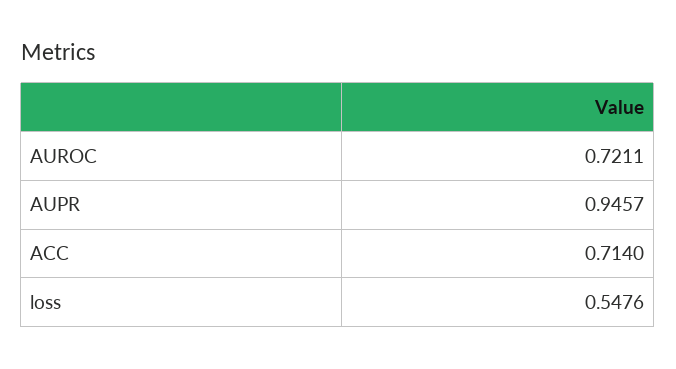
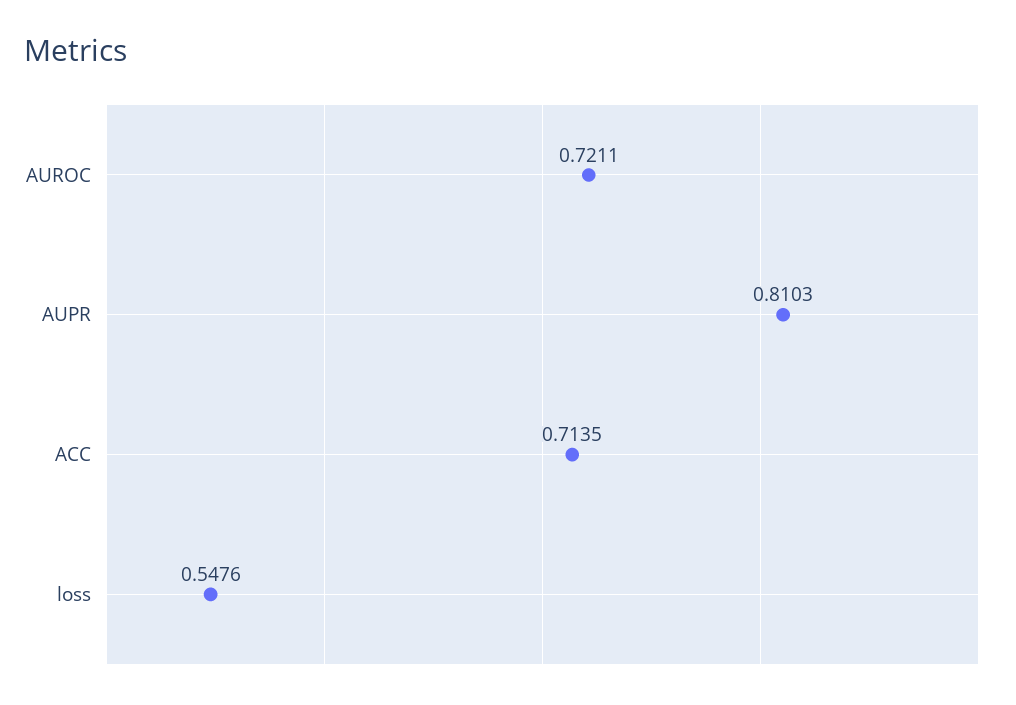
AUPR: 0.9457 -> 0.8103
ACC: 0.714 -> 0.7135

